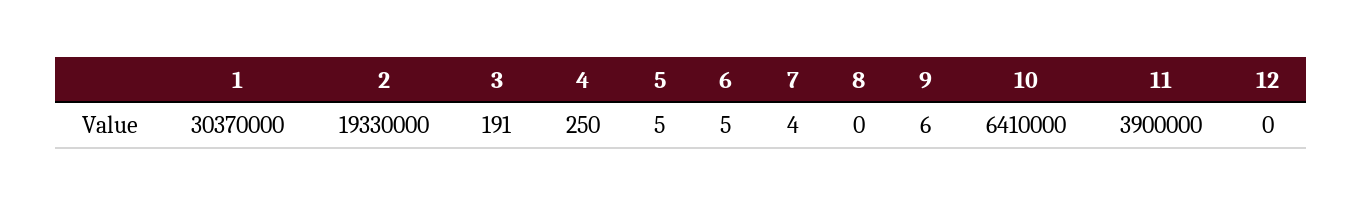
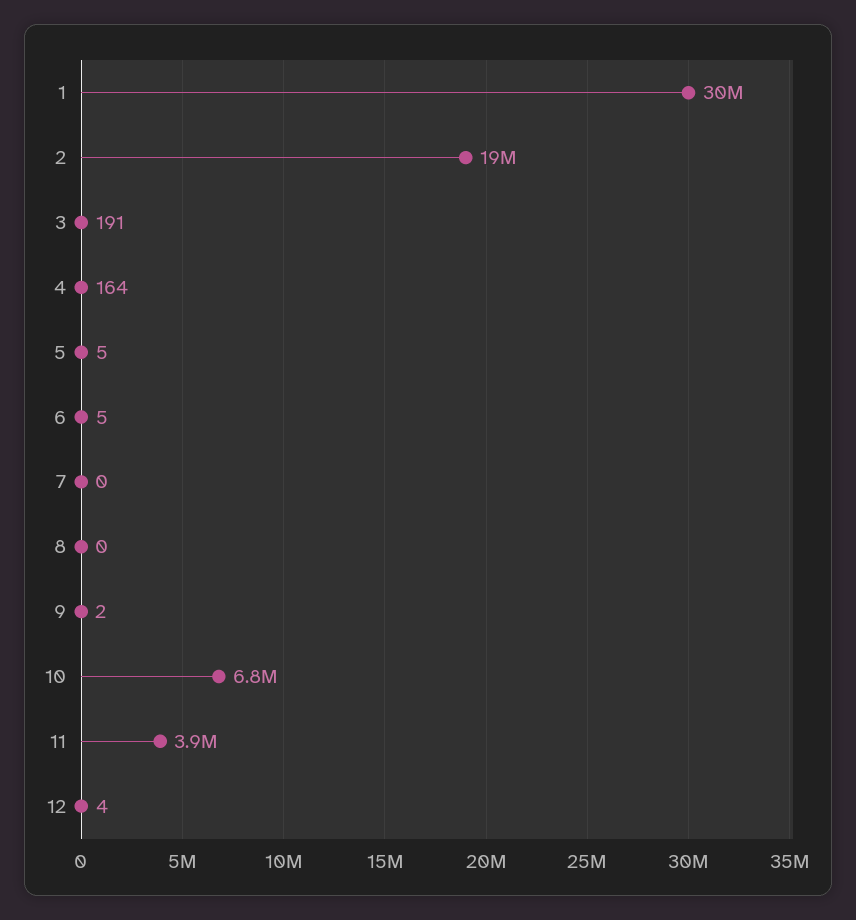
4: 250 -> 164
7: 4 -> 0
9: 6 -> 2
10: 6410000 -> 6800000
12: 0 -> 4

